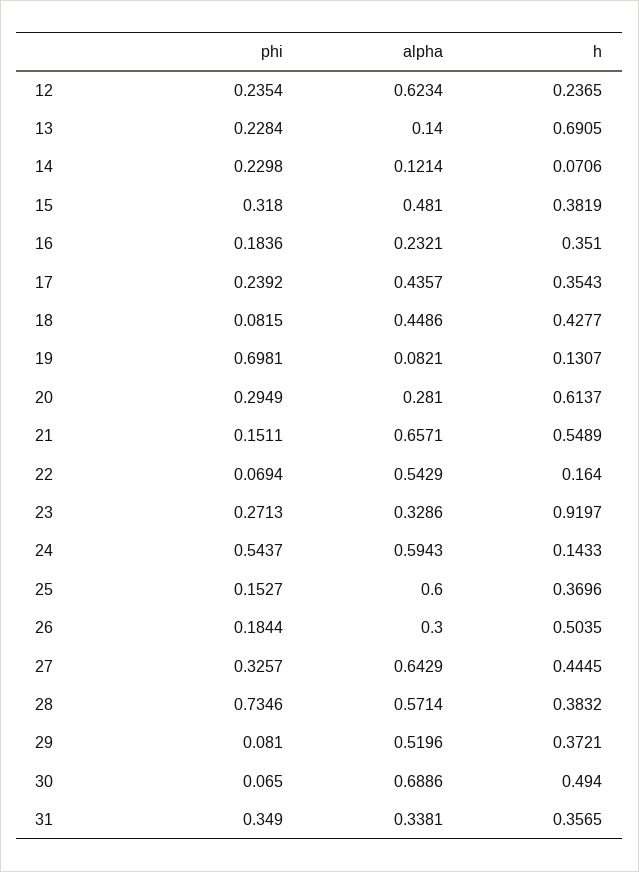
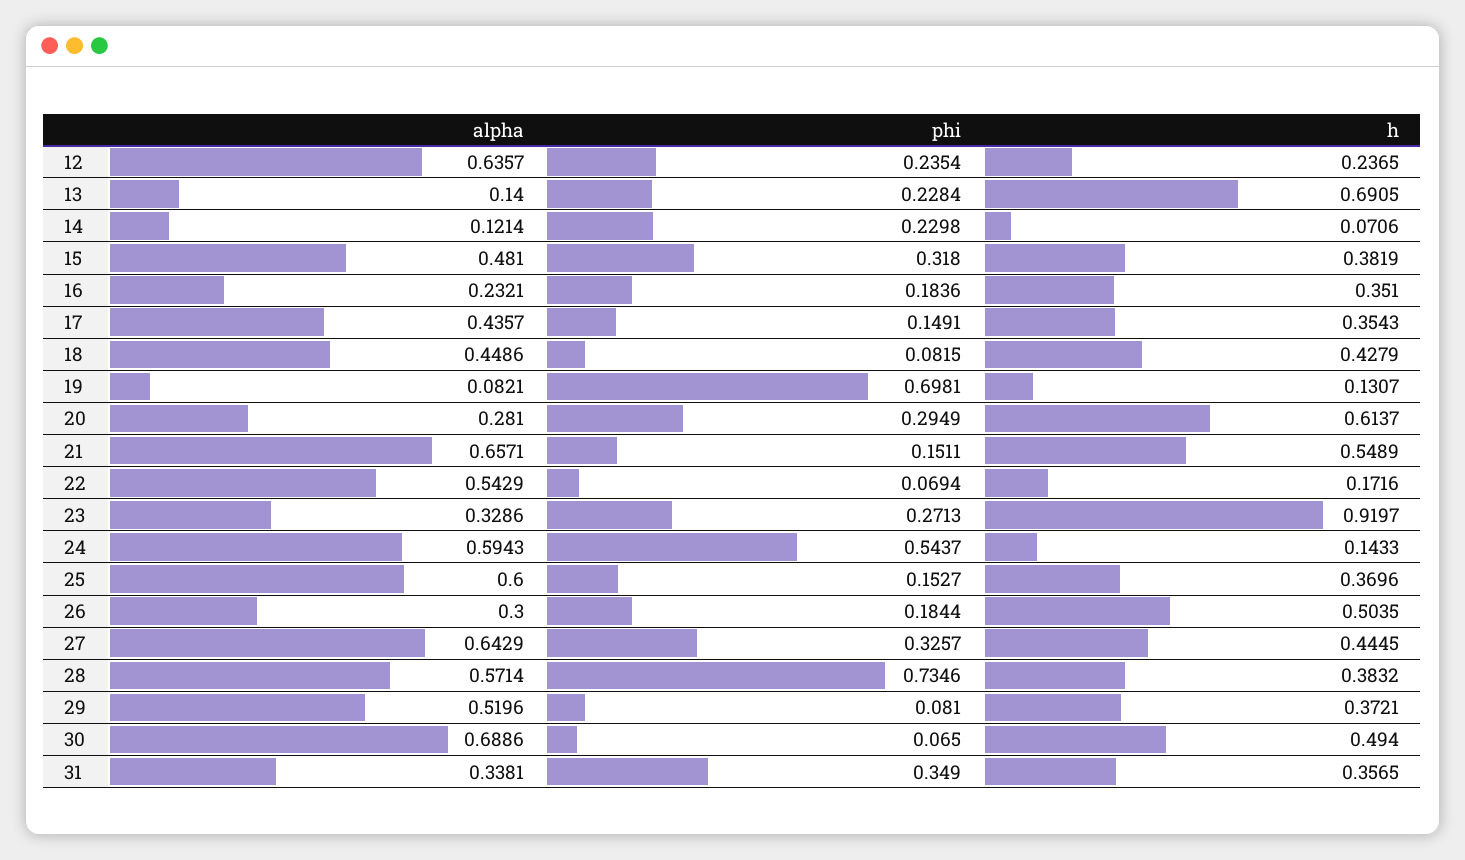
alpha, 12: 0.6234 -> 0.6357
phi, 17: 0.2392 -> 0.1491
h, 18: 0.4277 -> 0.4279
h, 22: 0.164 -> 0.1716

